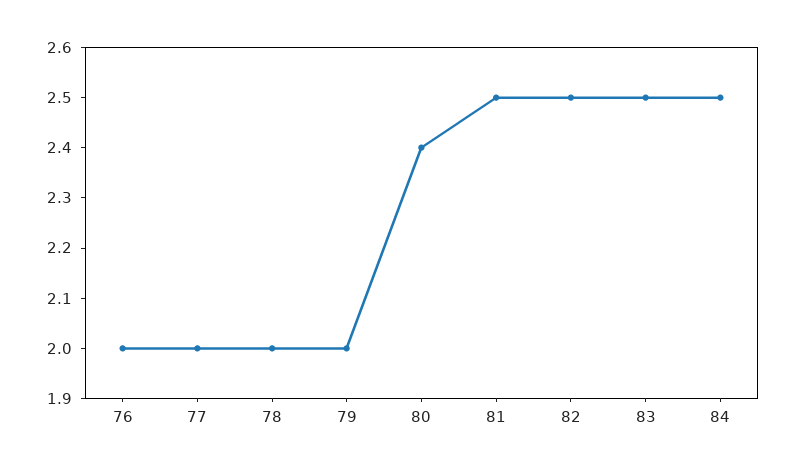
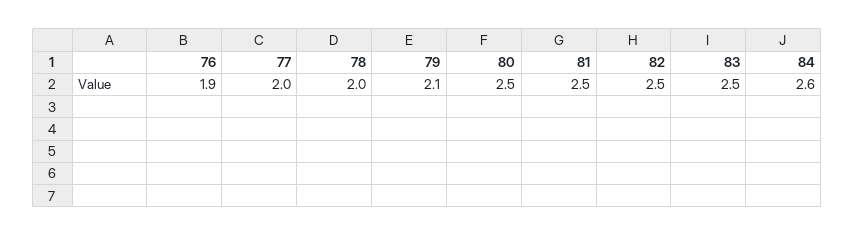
76: 2 -> 1.9
79: 2 -> 2.1
80: 2.4 -> 2.5
84: 2.5 -> 2.6

